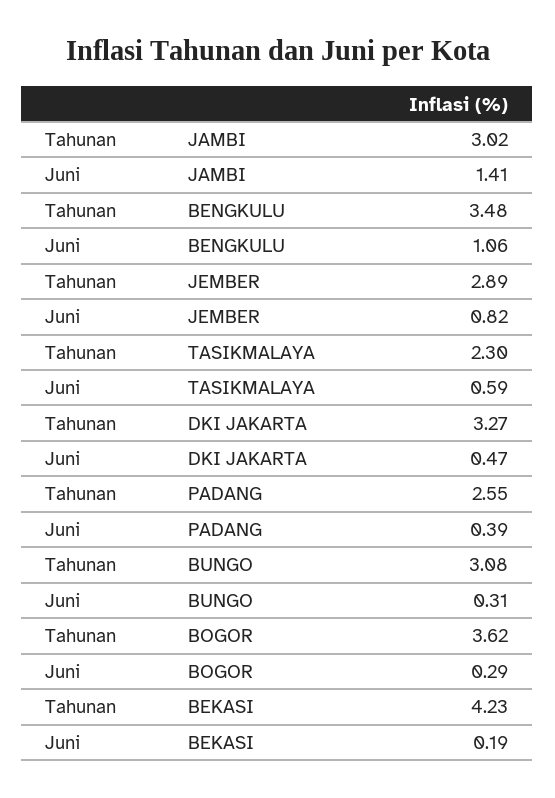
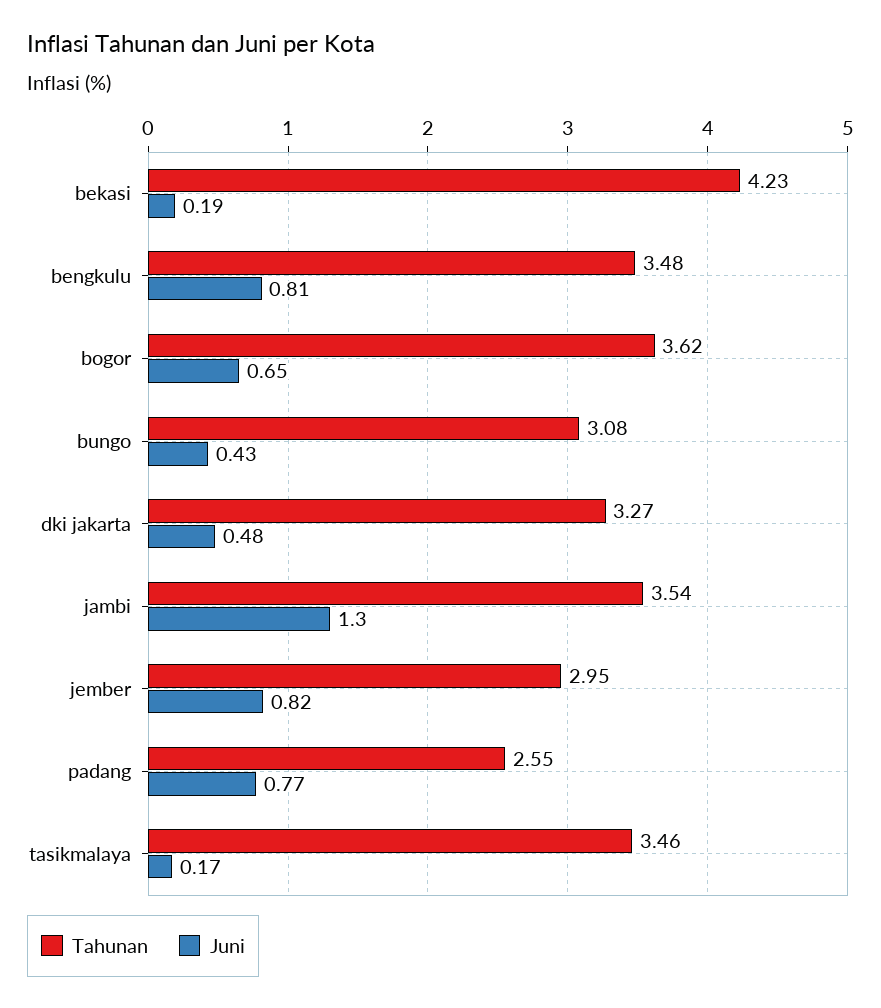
Tahunan, JAMBI: 3.02 -> 3.54
Juni, JAMBI: 1.41 -> 1.3
Juni, BENGKULU: 1.06 -> 0.81
Tahunan, JEMBER: 2.89 -> 2.95
Tahunan, TASIKMALAYA: 2.3 -> 3.46
Juni, TASIKMALAYA: 0.59 -> 0.17
Juni, DKI JAKARTA: 0.47 -> 0.48
Juni, PADANG: 0.39 -> 0.77
Juni, BUNGO: 0.31 -> 0.43
Juni, BOGOR: 0.29 -> 0.65

